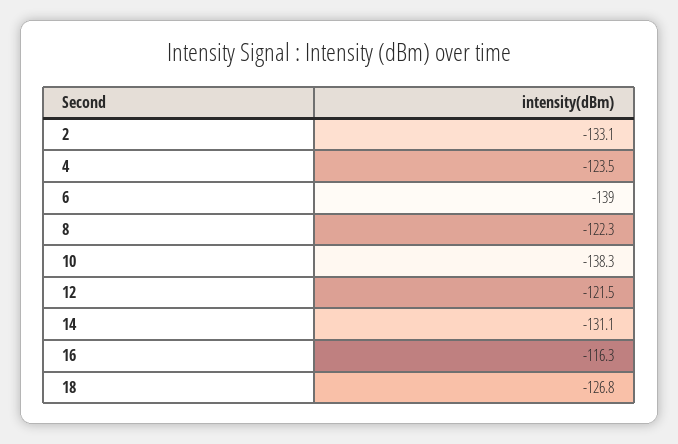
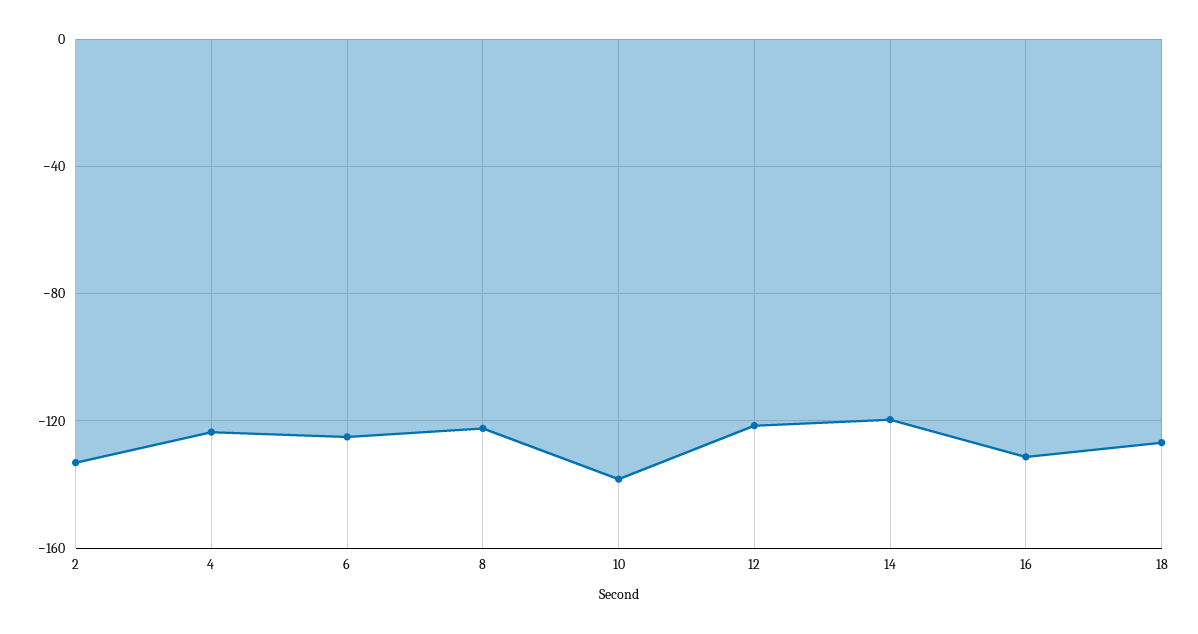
6: -139 -> -125
14: -131.1 -> -120
16: -116.3 -> -130

